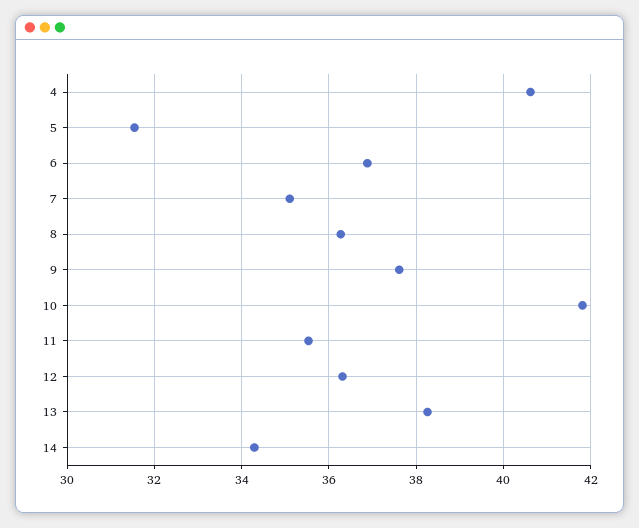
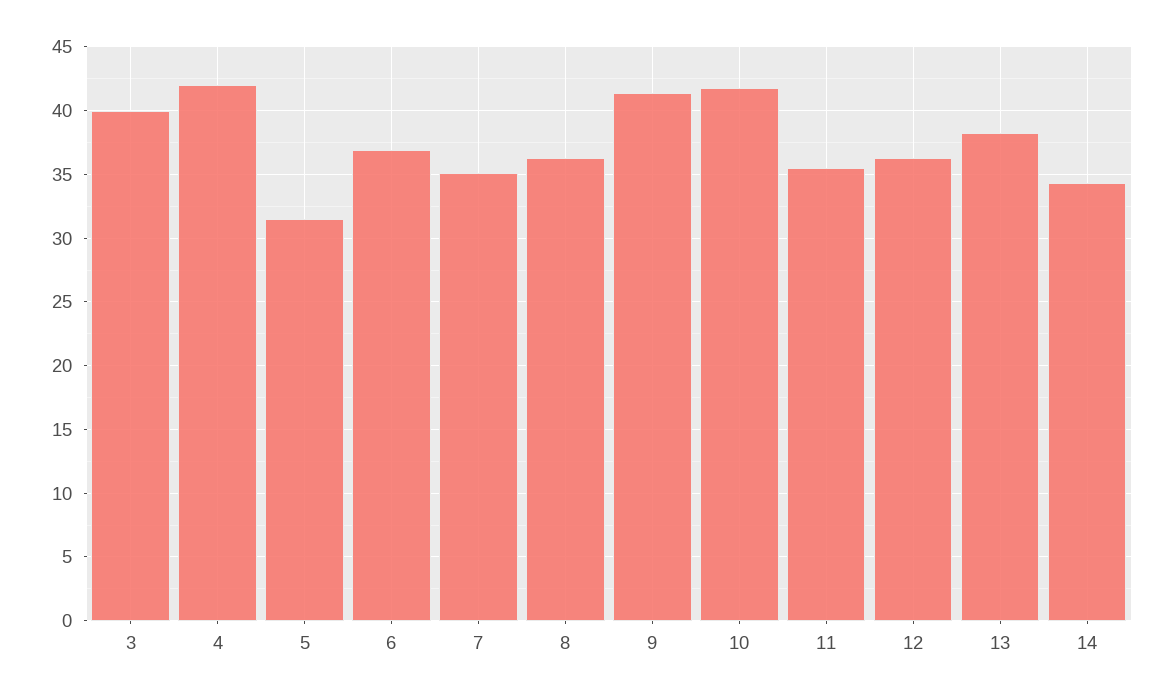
4: 40.6 -> 42
9: 37.6 -> 41.5
3: none -> 40

